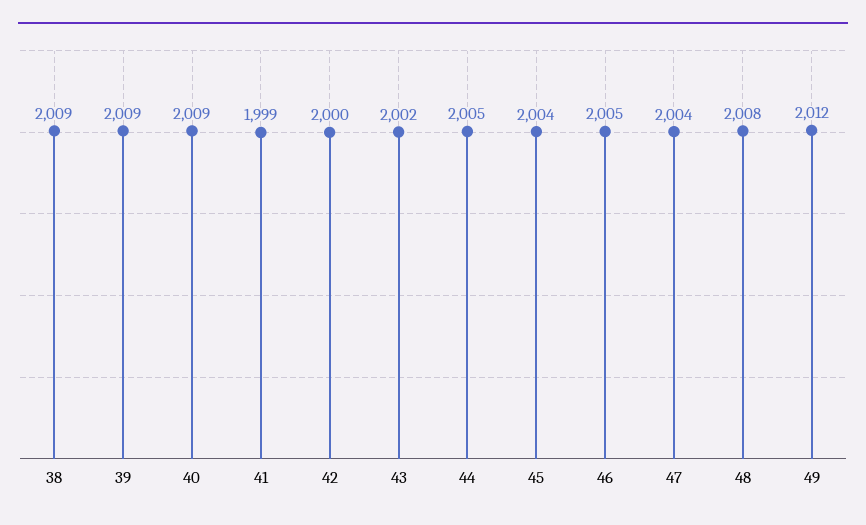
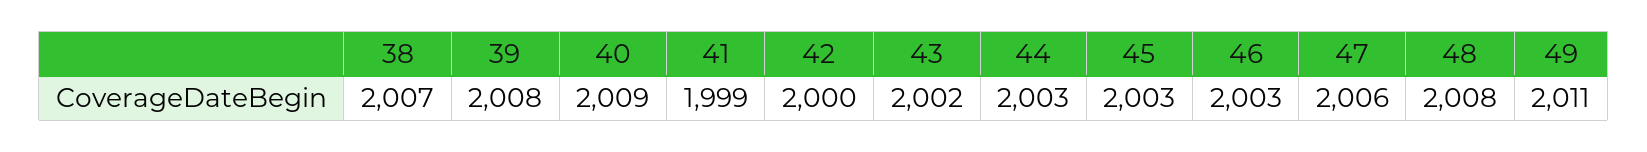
38: 2009 -> 2007
39: 2009 -> 2008
44: 2005 -> 2003
45: 2004 -> 2003
46: 2005 -> 2003
47: 2004 -> 2006
49: 2012 -> 2011

